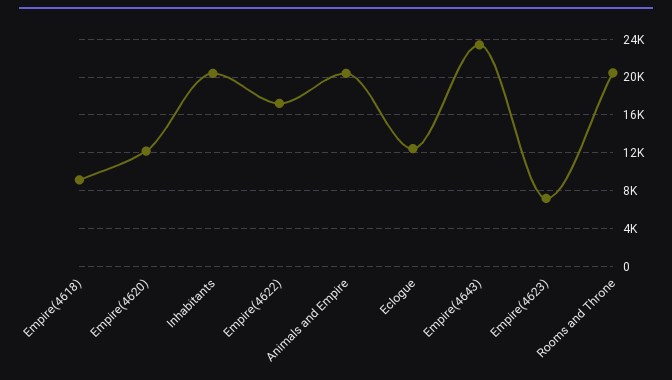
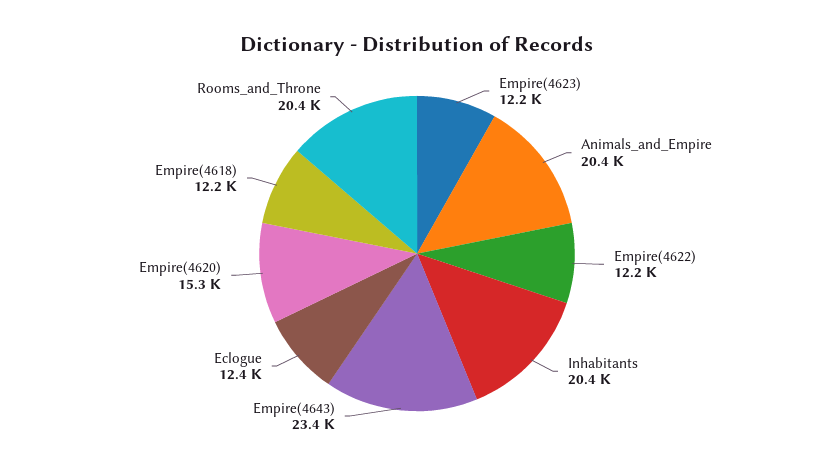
Empire(4618): 9000 -> 12200
Empire(4620): 12000 -> 15300
Empire(4622): 17000 -> 12200
Empire(4623): 7000 -> 12200

